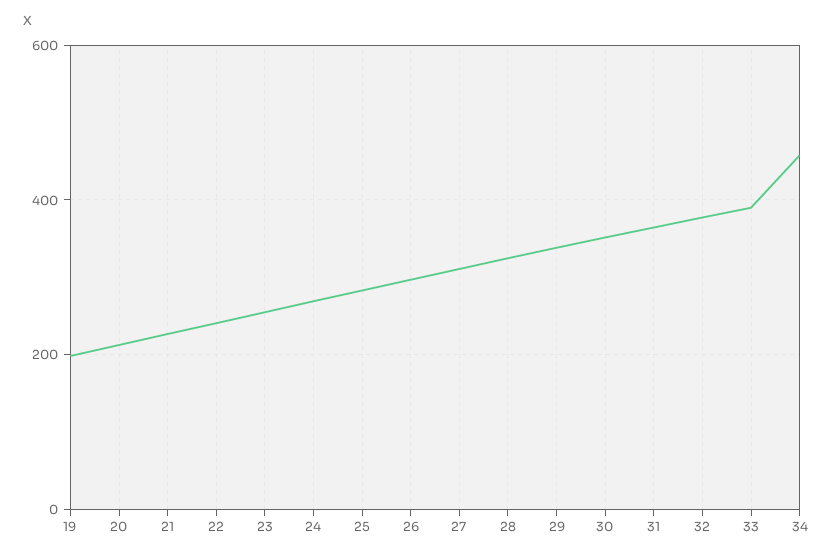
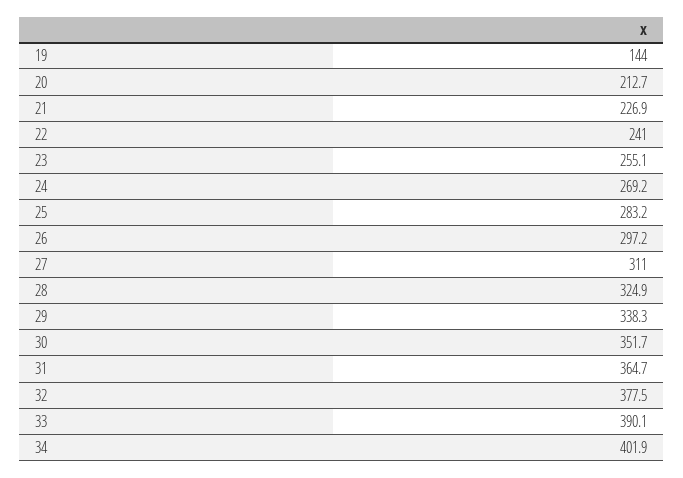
19: 200 -> 144
34: 460 -> 401.9

